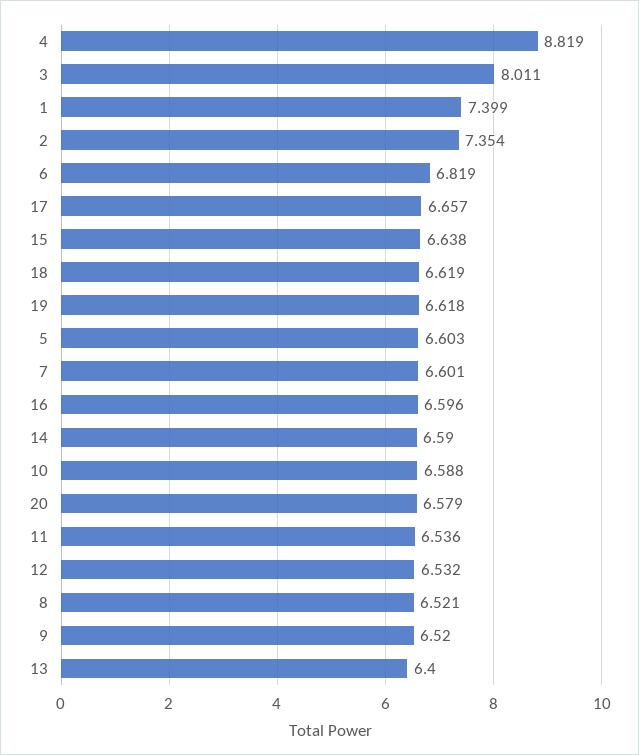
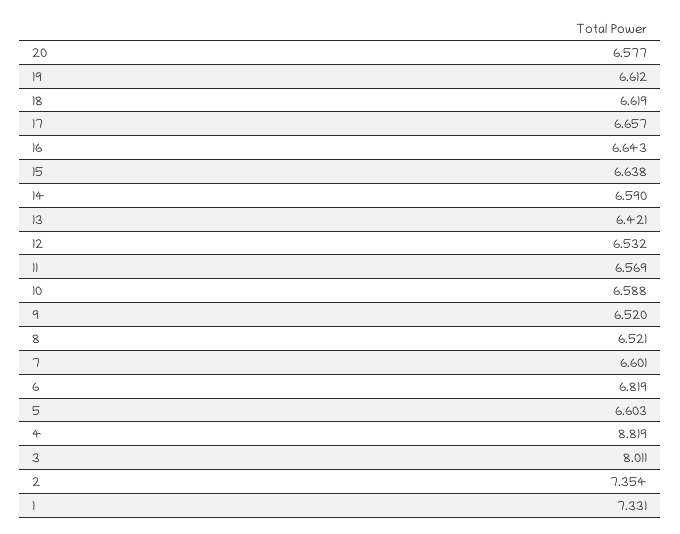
1: 7.399 -> 7.331
19: 6.618 -> 6.612
16: 6.596 -> 6.643
20: 6.579 -> 6.577
11: 6.536 -> 6.569
13: 6.4 -> 6.421

